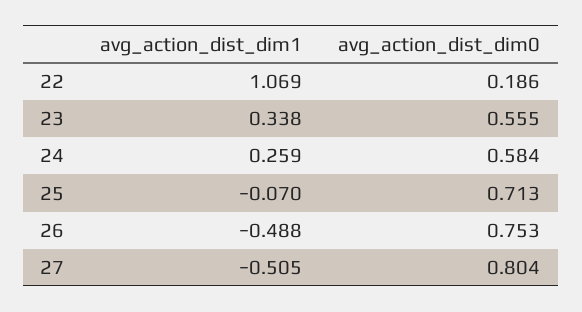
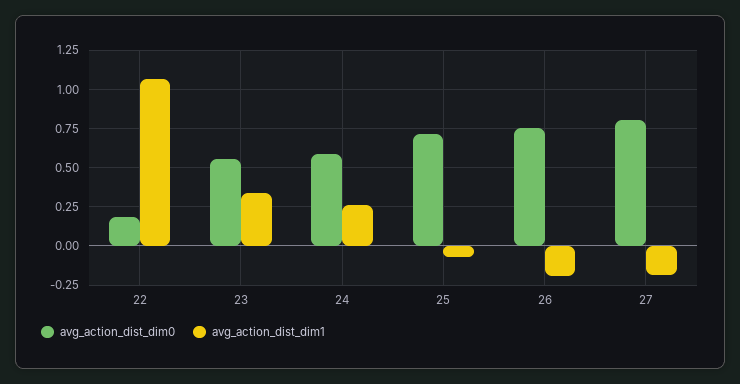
avg_action_dist_dim1, 26: -0.488 -> -0.2
avg_action_dist_dim1, 27: -0.505 -> -0.2

